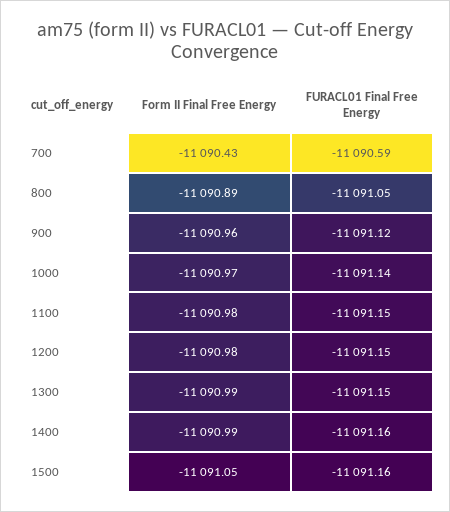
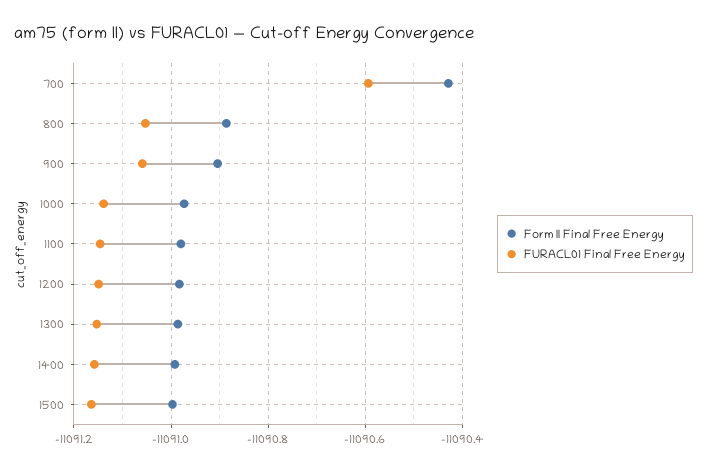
Form II Final Free Energy, 900: -11090.96 -> -11090.9
FURACL01 Final Free Energy, 900: -11091.12 -> -11091.06
Form II Final Free Energy, 1500: -11091.05 -> -11091

